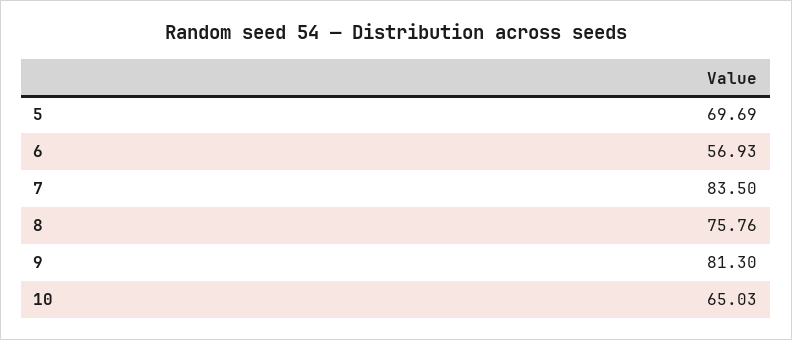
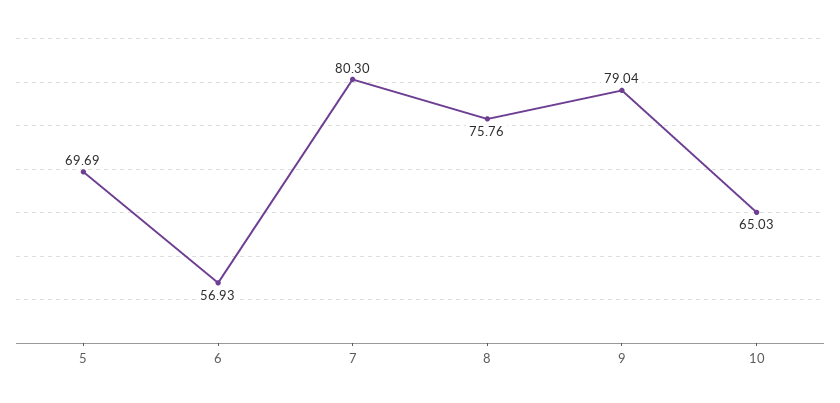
7: 83.5 -> 80.3
9: 81.3 -> 79.04

